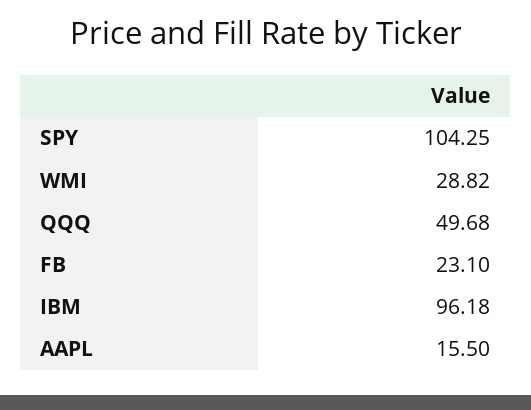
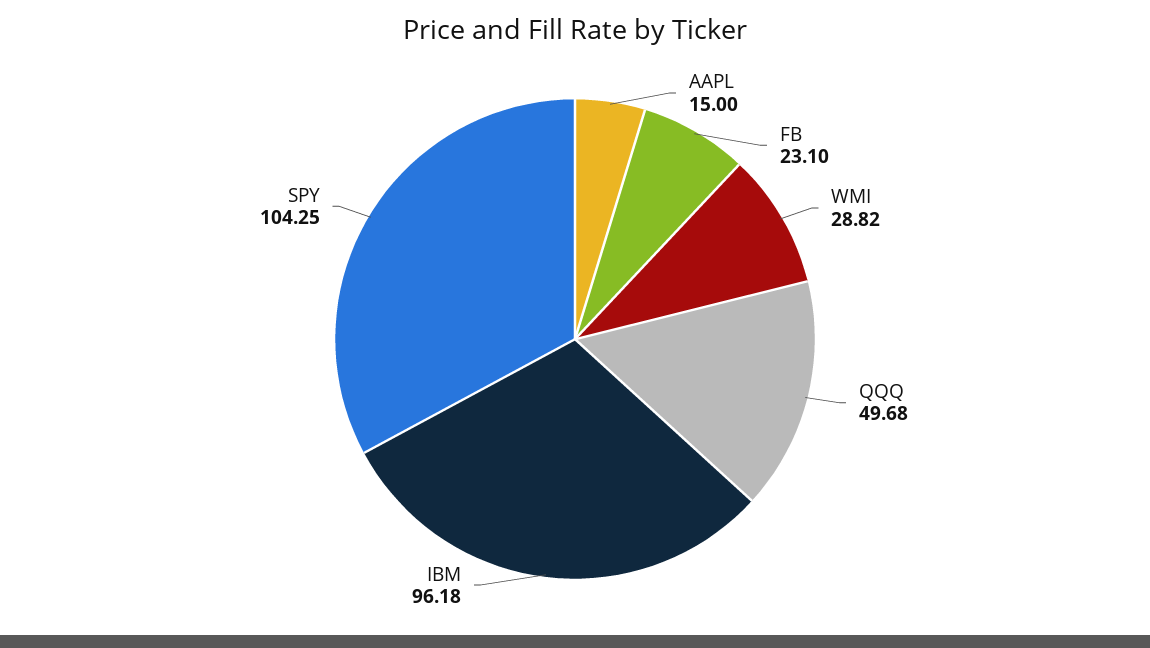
AAPL: 15.5 -> 15

